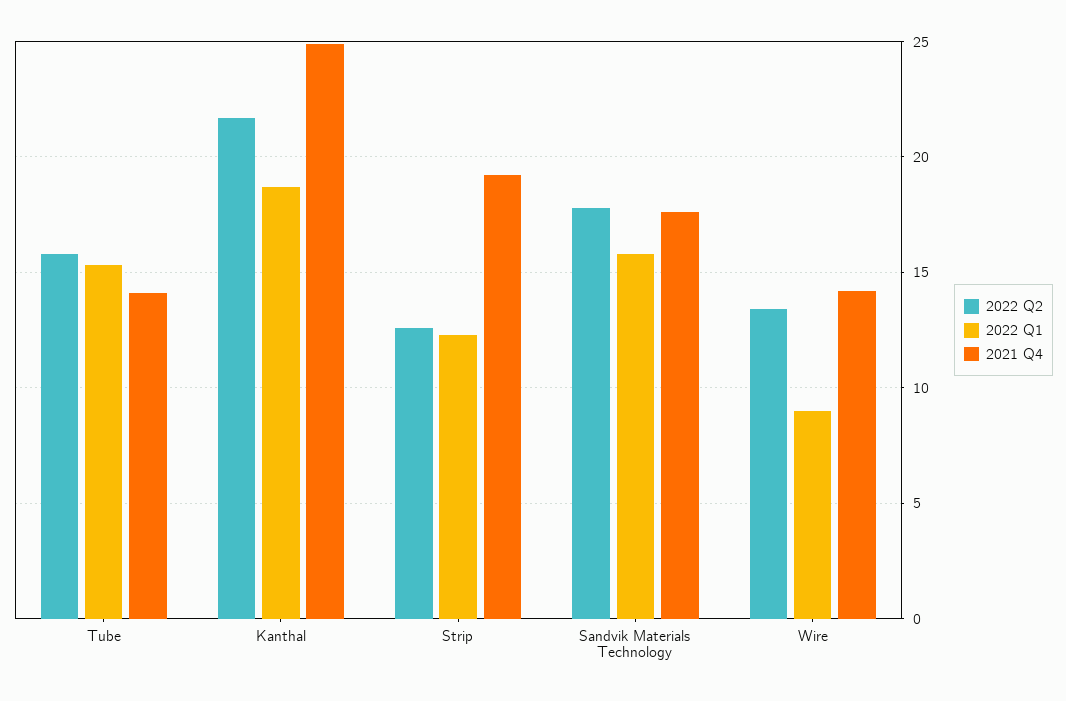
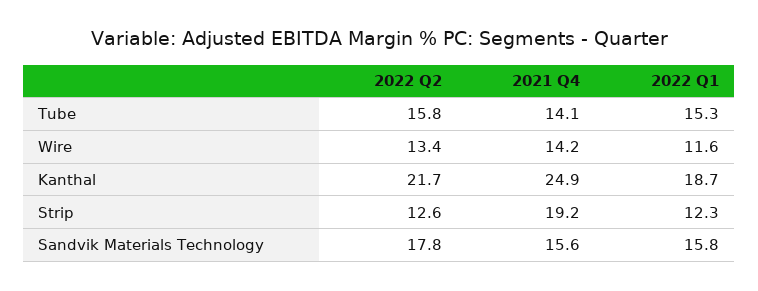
2021 Q4, Sandvik Materials Technology: 17.5 -> 15.6
2022 Q1, Wire: 9 -> 11.6

